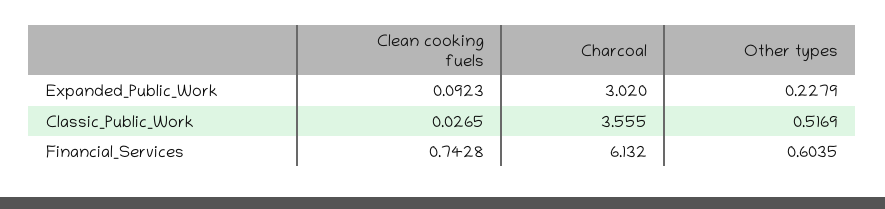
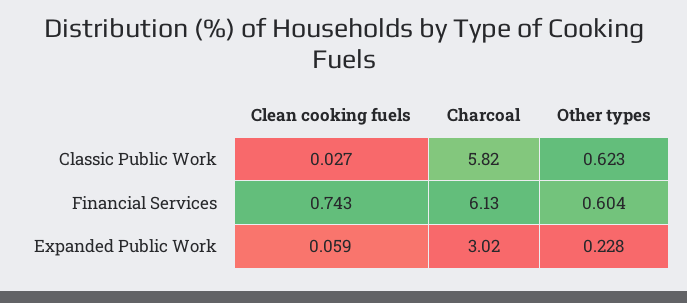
Clean cooking fuels, Expanded_Public_Work: 0.0923 -> 0.059
Charcoal, Classic_Public_Work: 3.555 -> 5.82
Other types, Classic_Public_Work: 0.5169 -> 0.623

